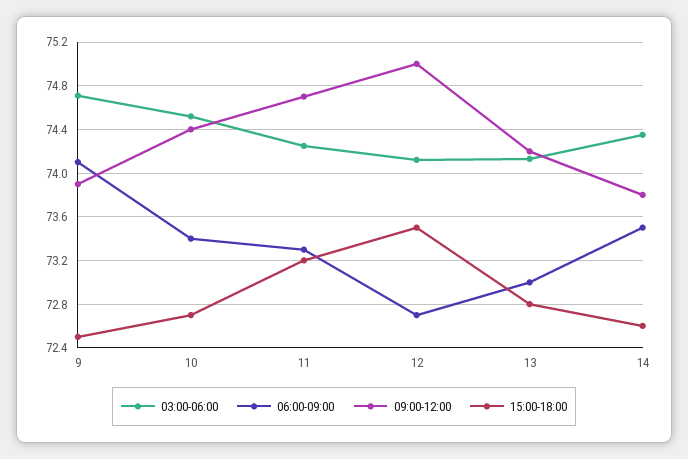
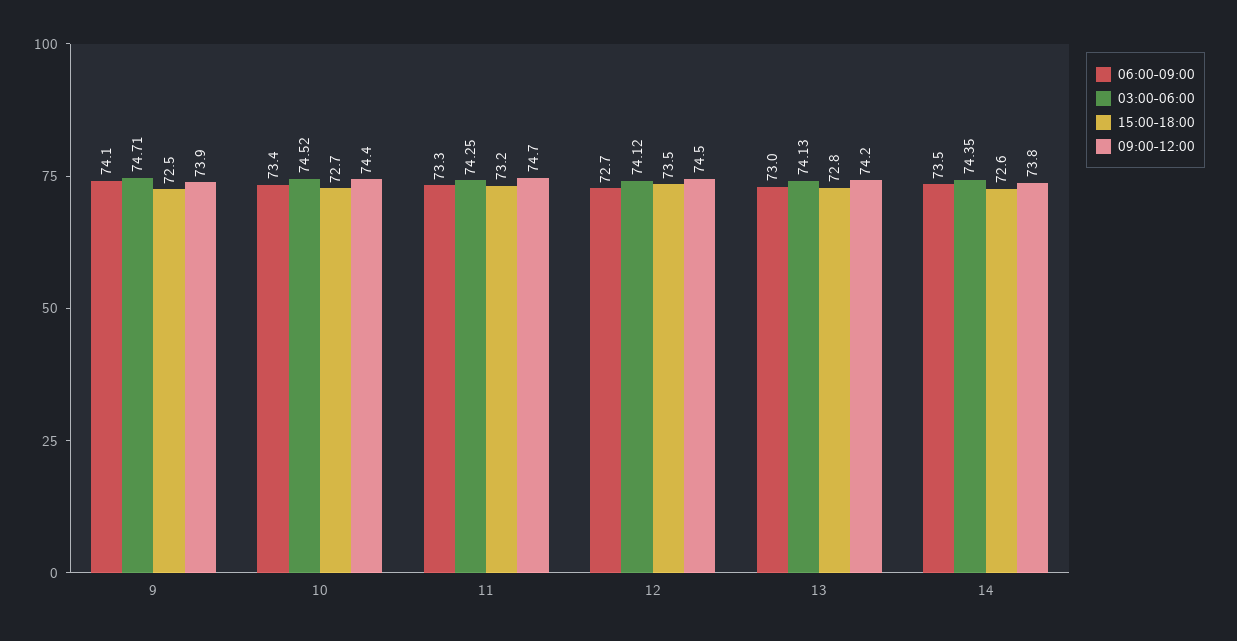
09:00-12:00, 12: 75 -> 74.5

